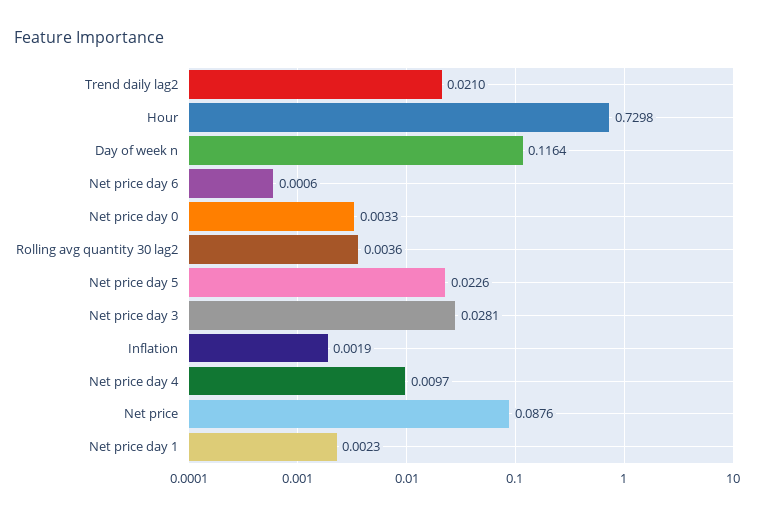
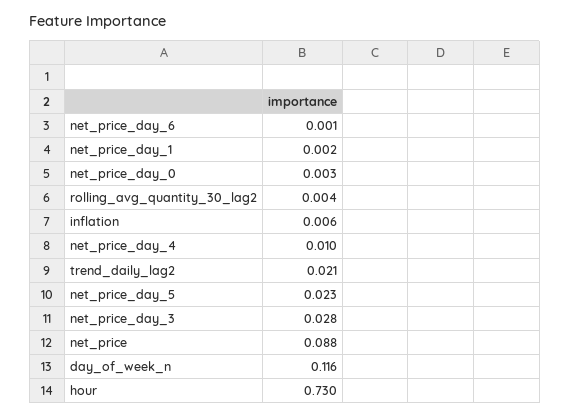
Inflation: 0.0019 -> 0.006

